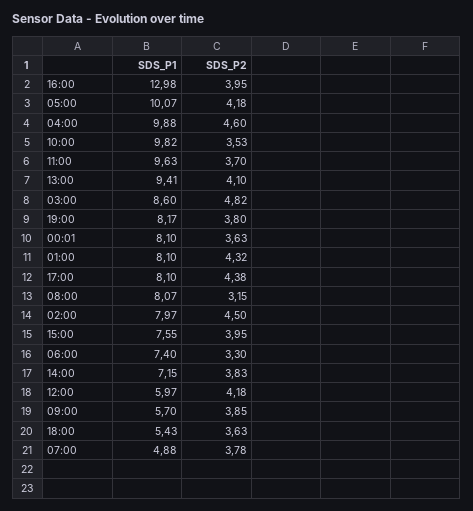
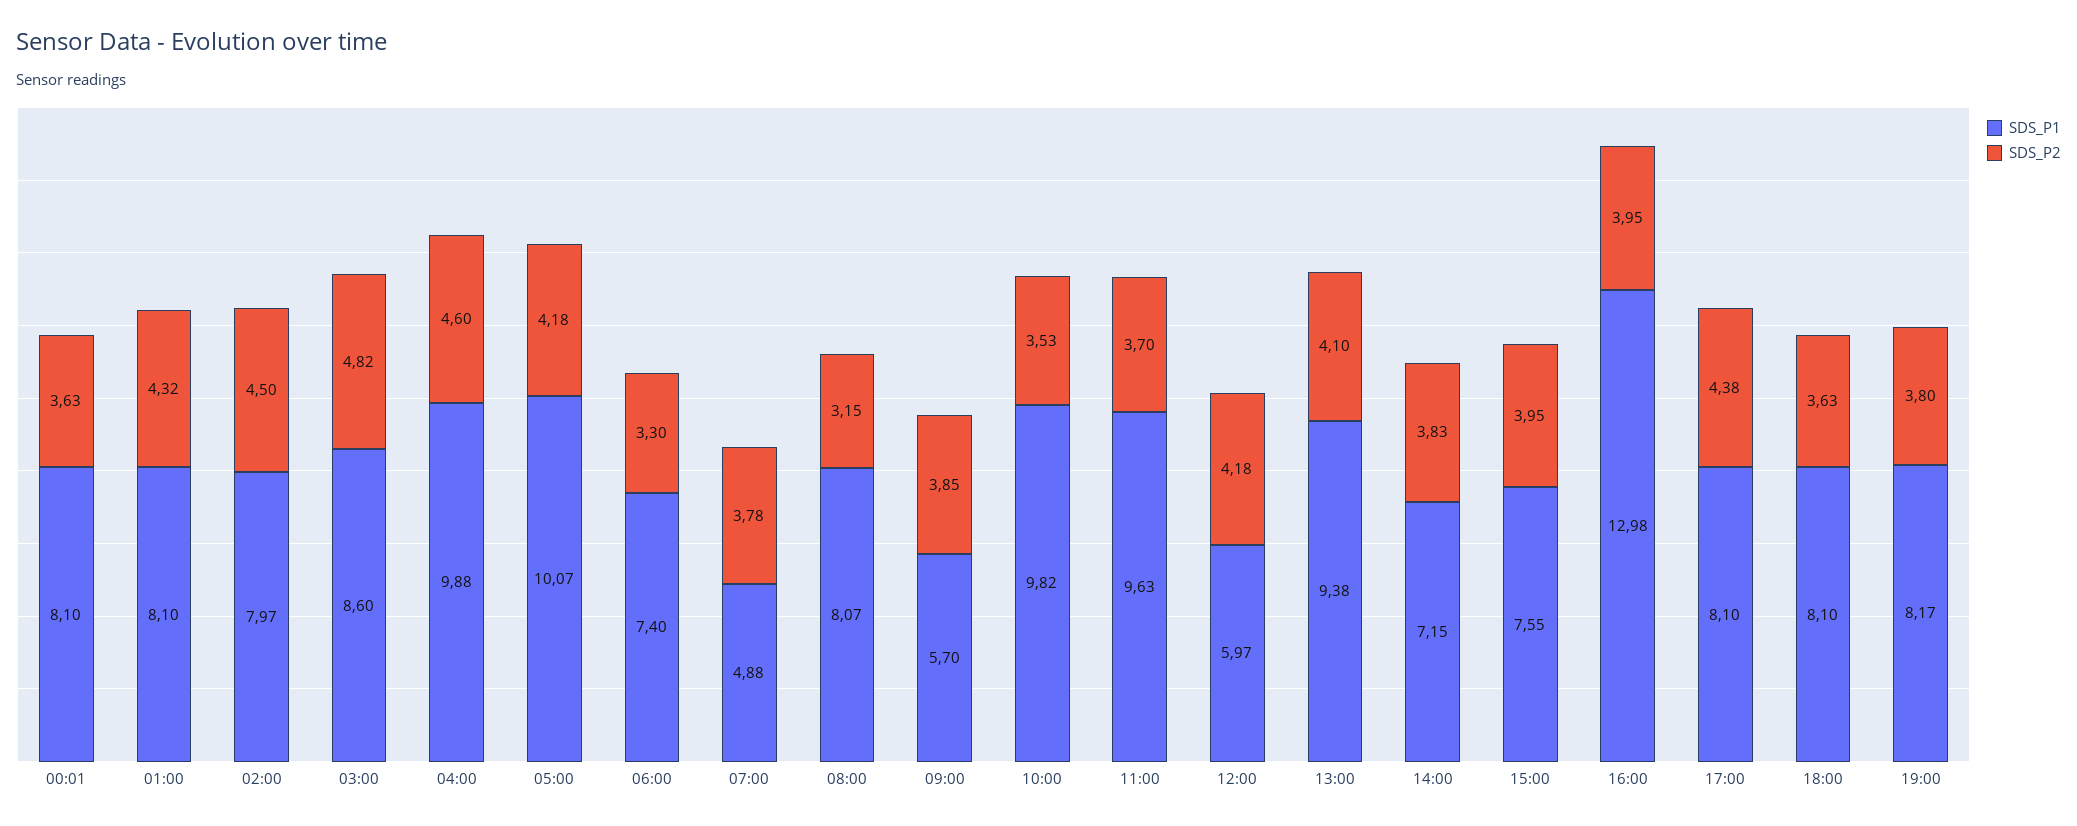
SDS_P1, 13:00: 9.41 -> 9.38
SDS_P1, 18:00: 5.43 -> 8.1

